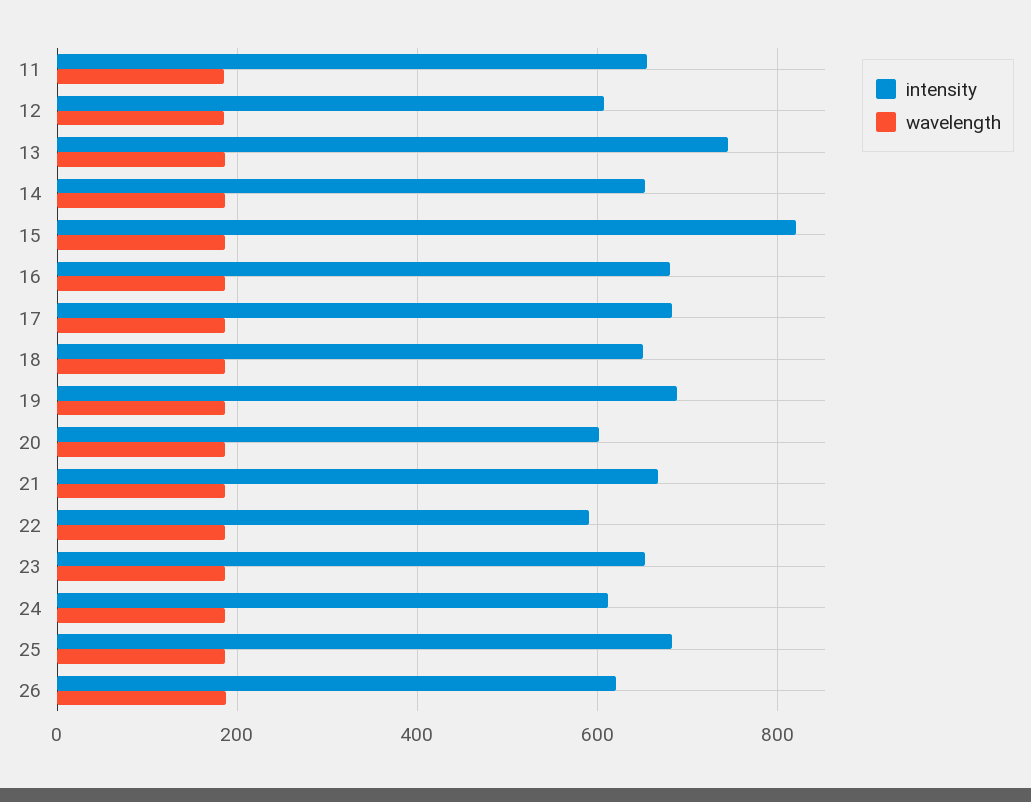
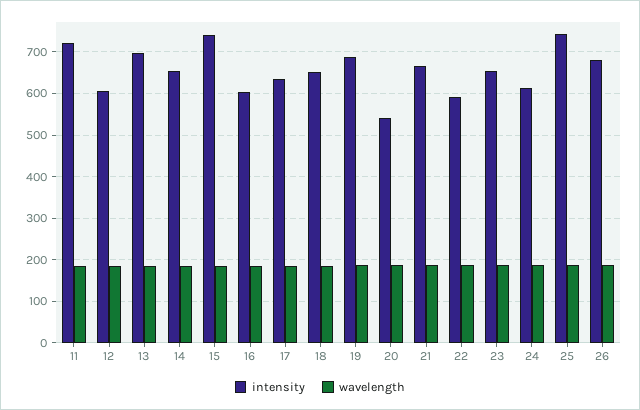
intensity, 11: 660 -> 720
intensity, 13: 740 -> 700
intensity, 15: 820 -> 740
intensity, 16: 680 -> 600
intensity, 17: 680 -> 640
intensity, 20: 600 -> 540
intensity, 25: 680 -> 740
intensity, 26: 620 -> 680

